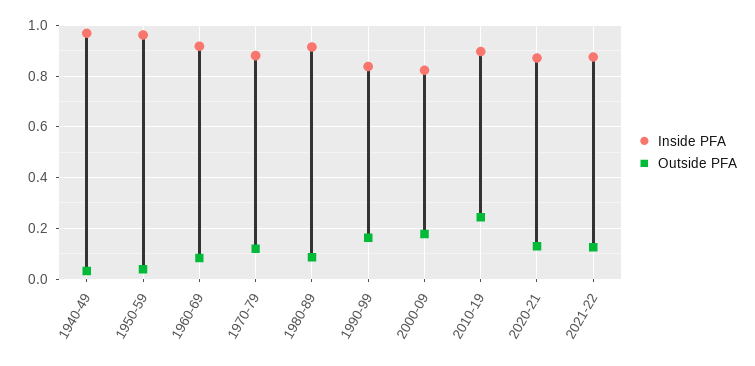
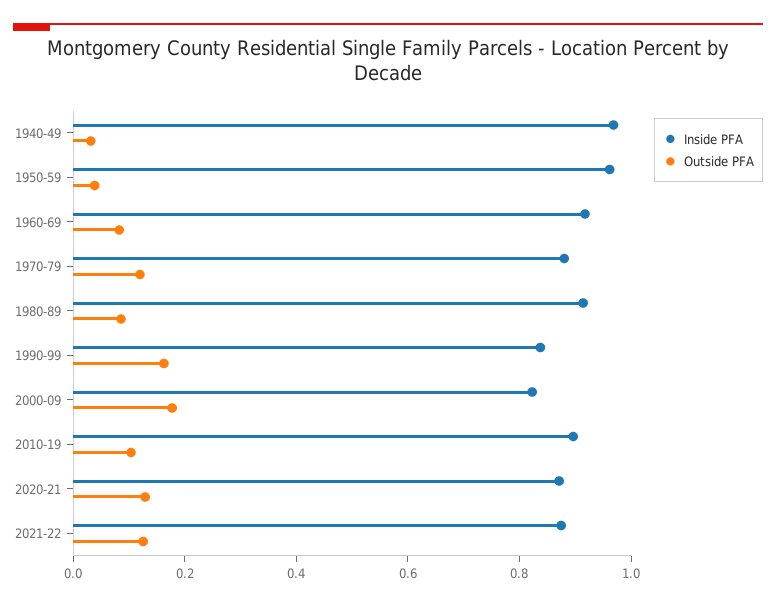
Outside PFA, 2010-19: 0.25 -> 0.1

